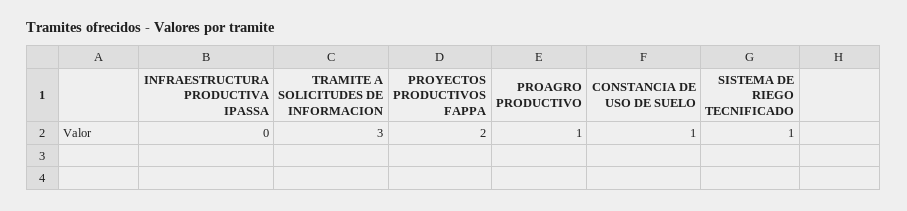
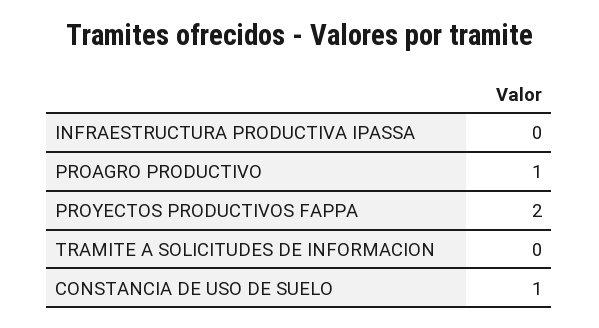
TRAMITE A SOLICITUDES DE INFORMACION: 3 -> 0
SISTEMA DE RIEGO TECNIFICADO: 1 -> none

